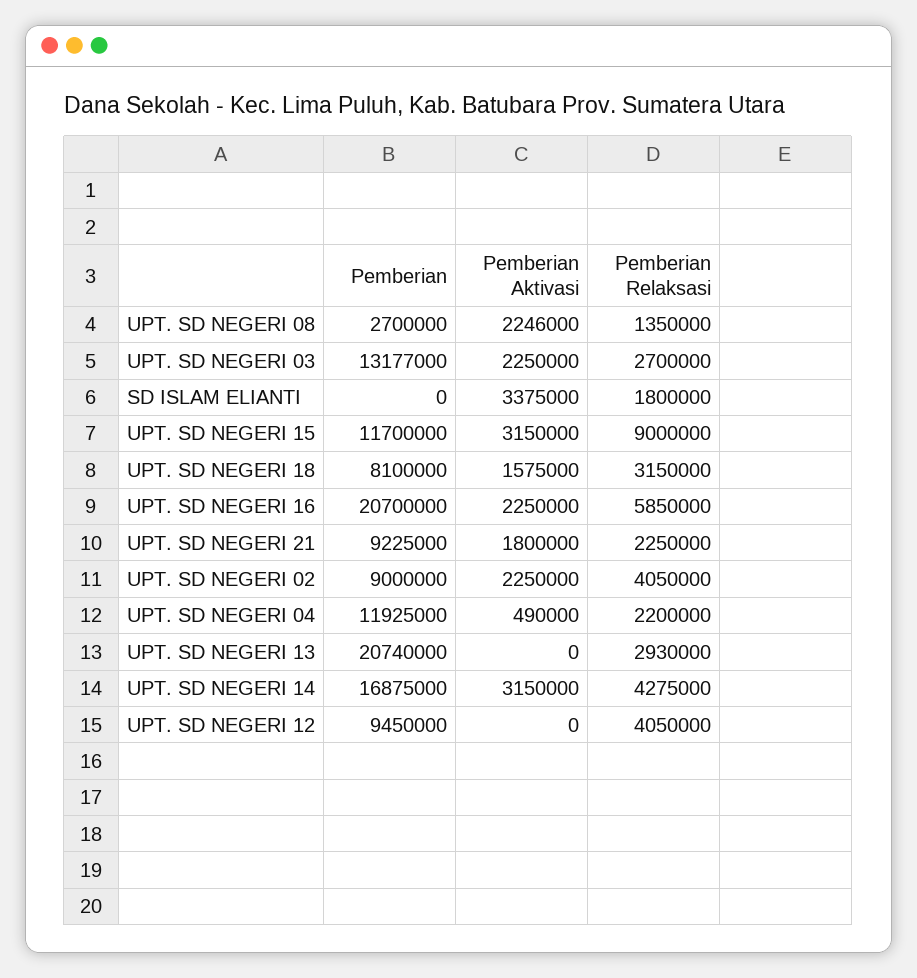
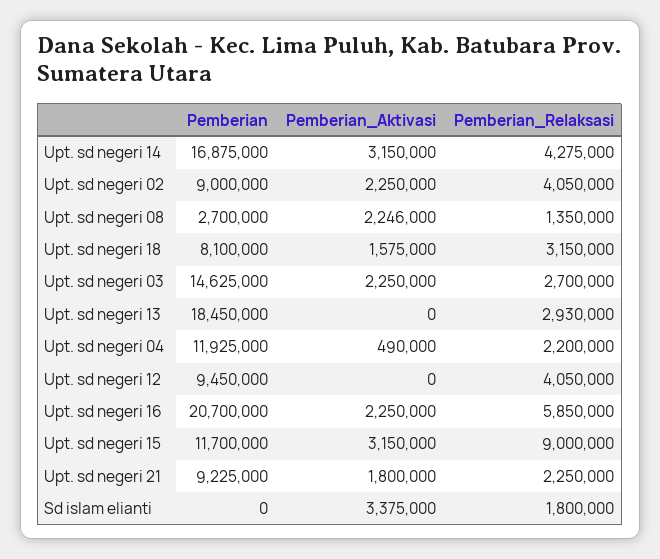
Pemberian, UPT. SD NEGERI 03: 13177000 -> 14625000
Pemberian, UPT. SD NEGERI 13: 20740000 -> 18450000

